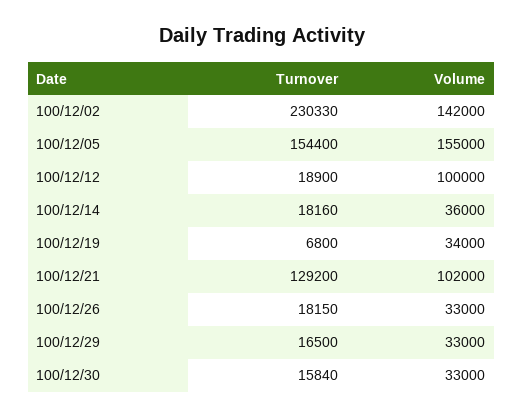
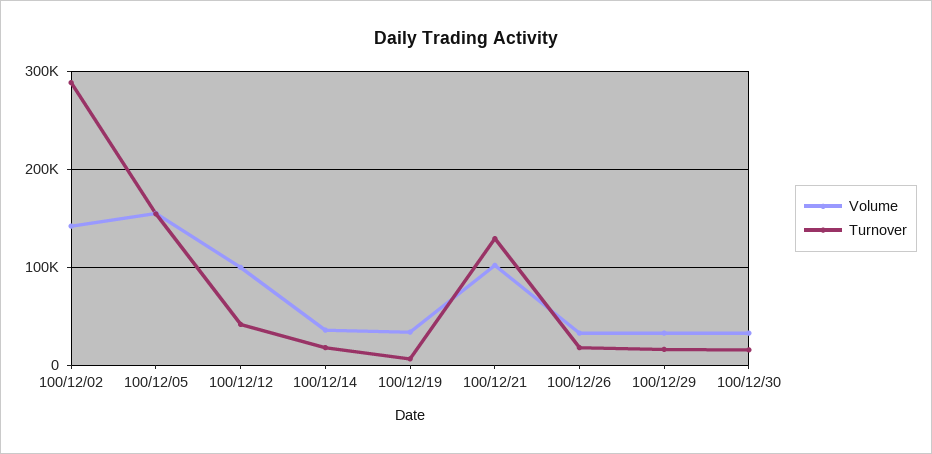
Turnover, 100/12/02: 230330 -> 290000
Turnover, 100/12/12: 18900 -> 40000

